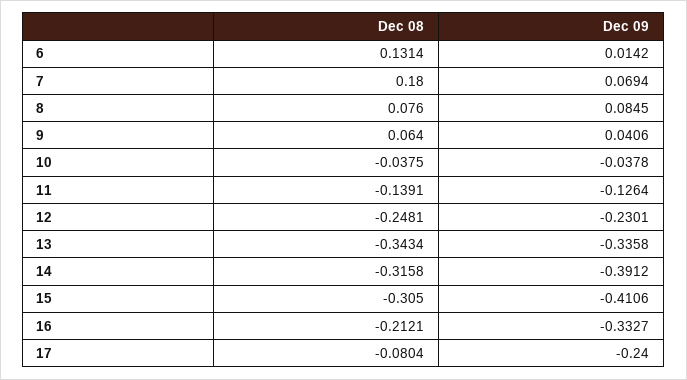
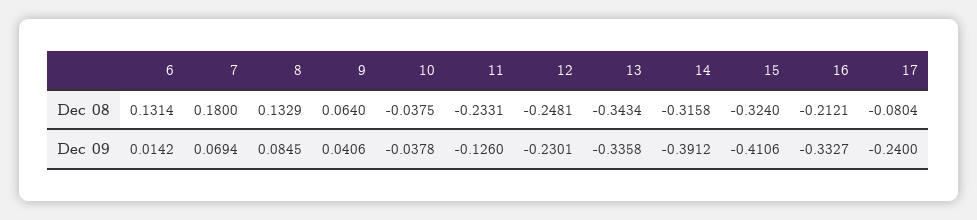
Dec 08, 8: 0.076 -> 0.1329
Dec 08, 11: -0.1391 -> -0.2331
Dec 09, 11: -0.1264 -> -0.126
Dec 08, 15: -0.305 -> -0.324

